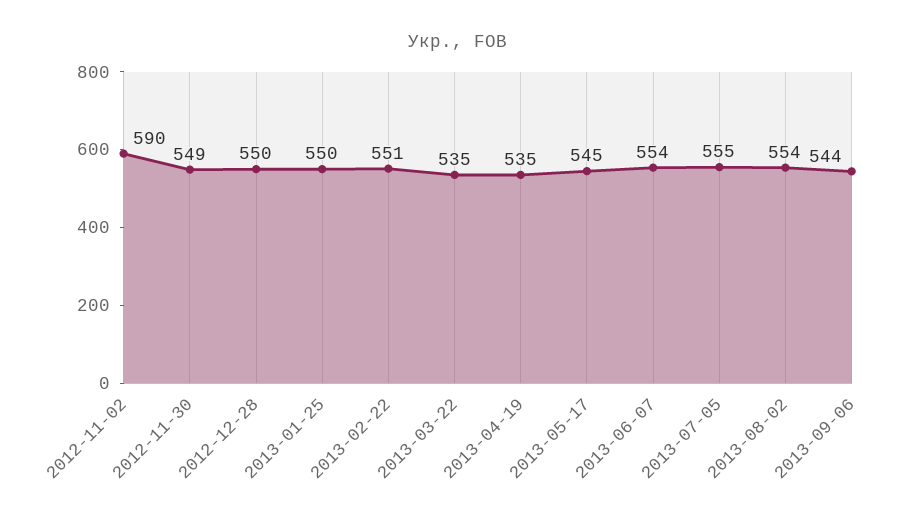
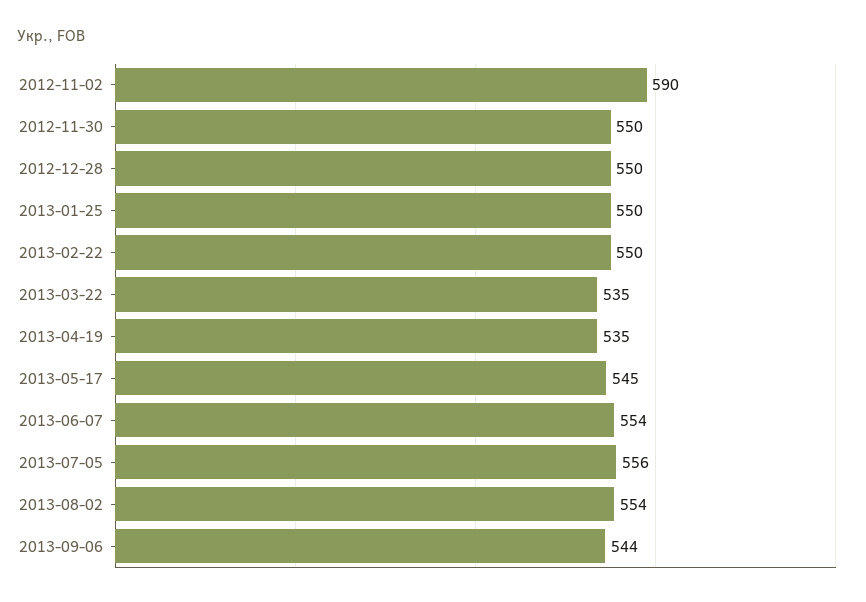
2012-11-30: 549 -> 550
2013-02-22: 551 -> 550
2013-07-05: 555 -> 556

